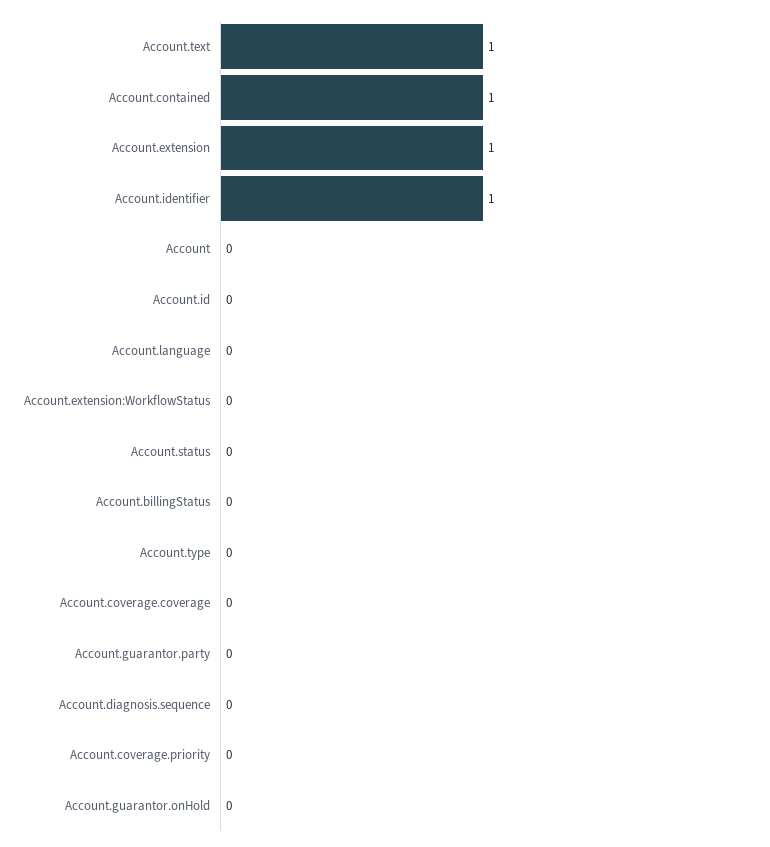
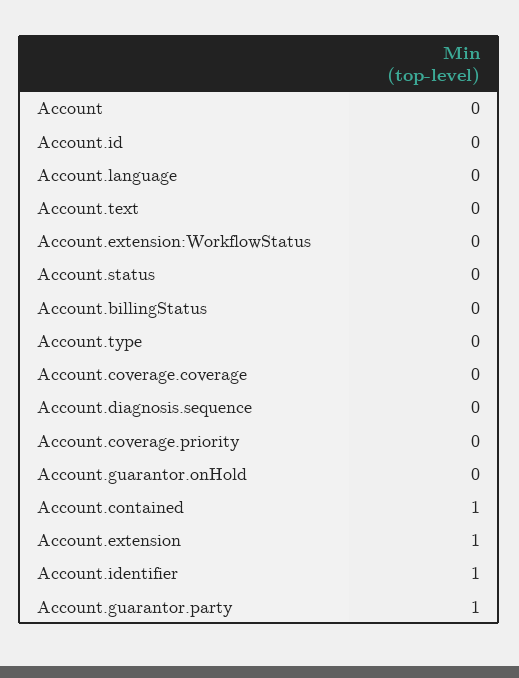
Account.text: 1 -> 0
Account.guarantor.party: 0 -> 1

